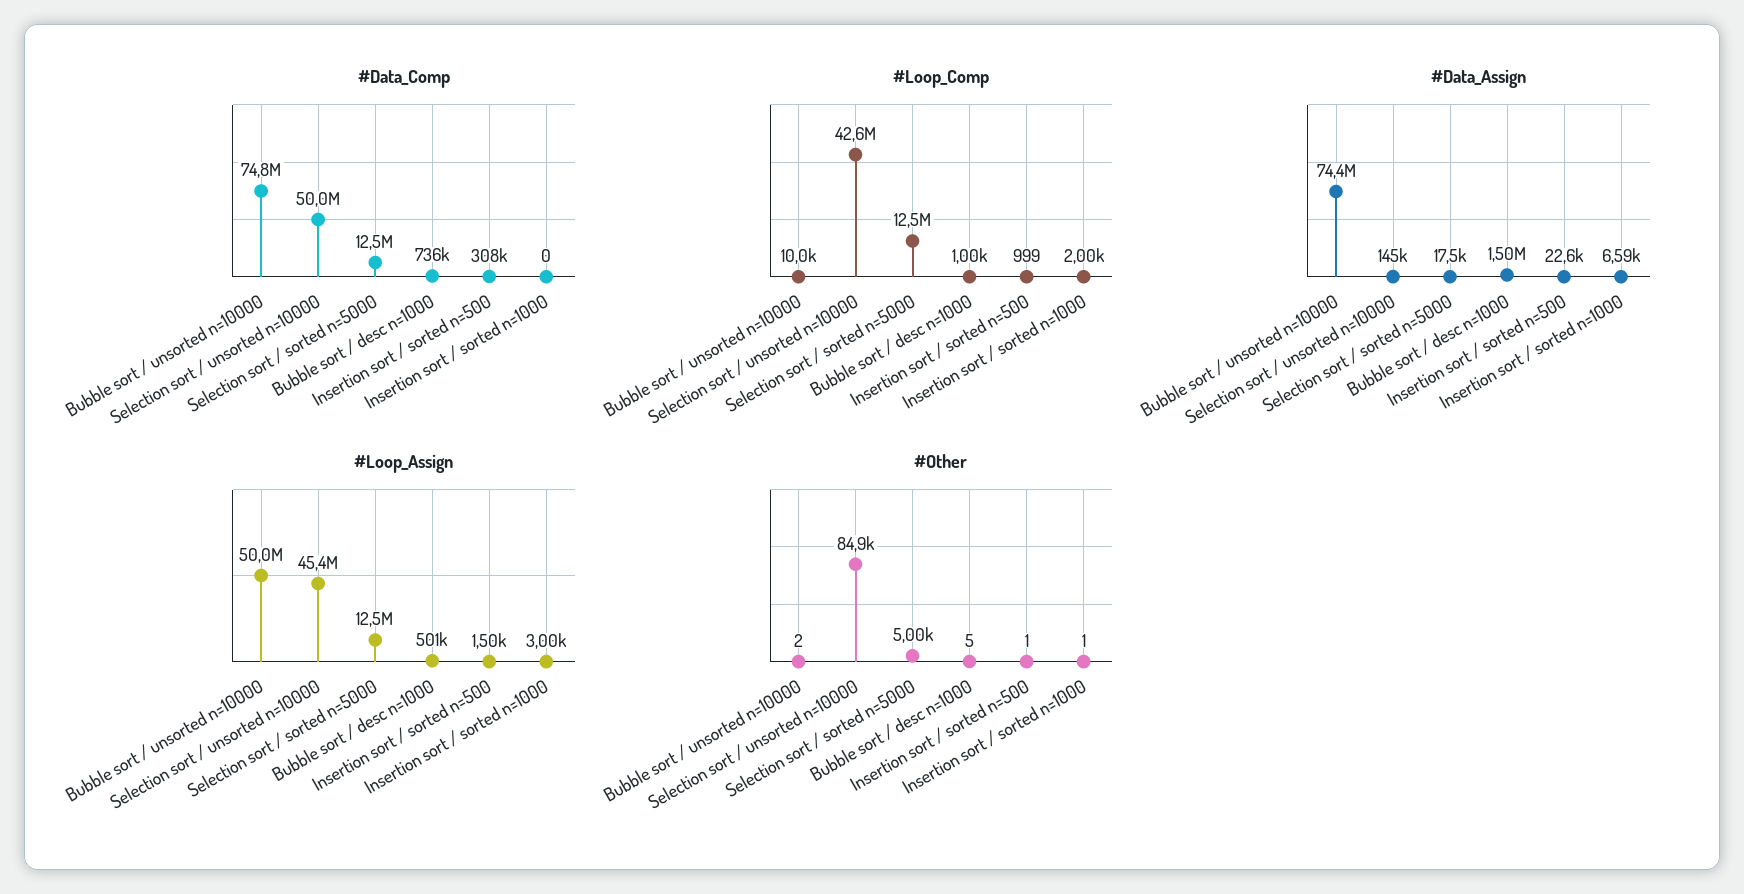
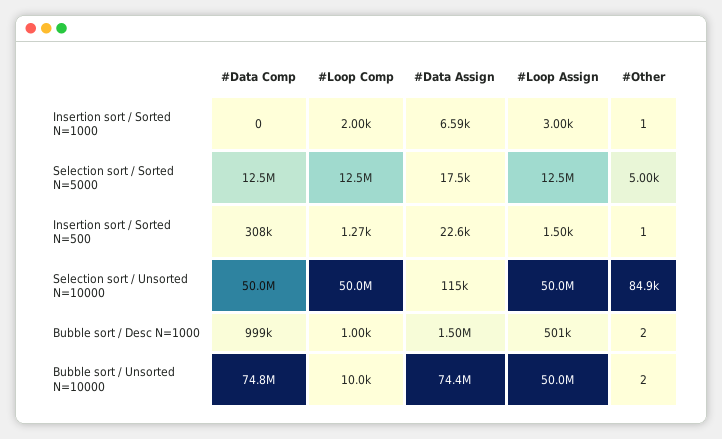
#Data_Comp, Bubble sort / desc n=1000: 736000 -> 999000
#Loop_Comp, Selection sort / unsorted n=10000: 42600000 -> 50000000
#Loop_Comp, Insertion sort / sorted n=500: 999 -> 1270
#Data_Assign, Selection sort / unsorted n=10000: 145000 -> 115000
#Loop_Assign, Selection sort / unsorted n=10000: 45400000 -> 50000000
#Other, Bubble sort / desc n=1000: 5 -> 2

